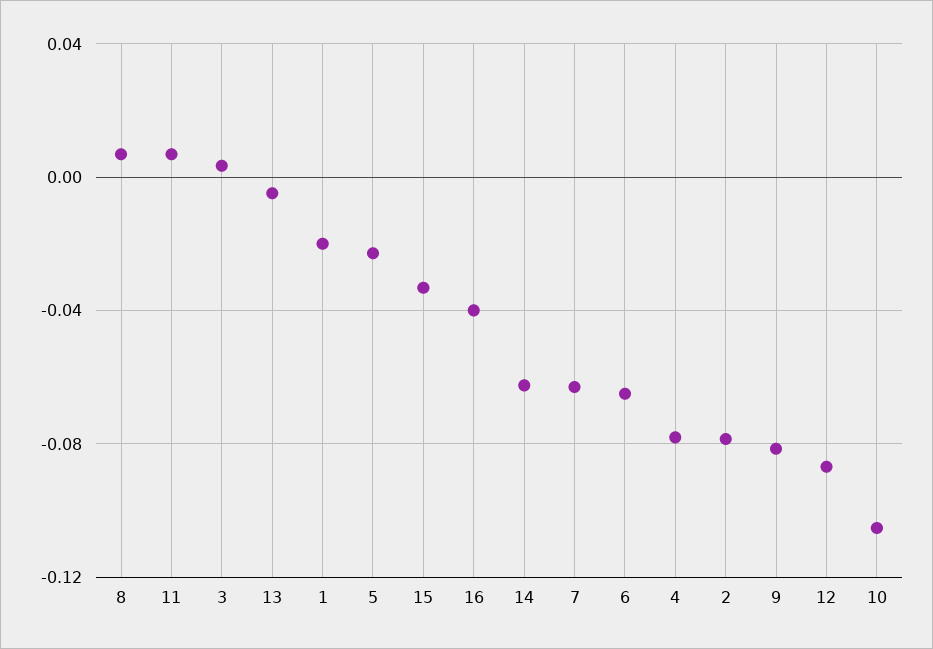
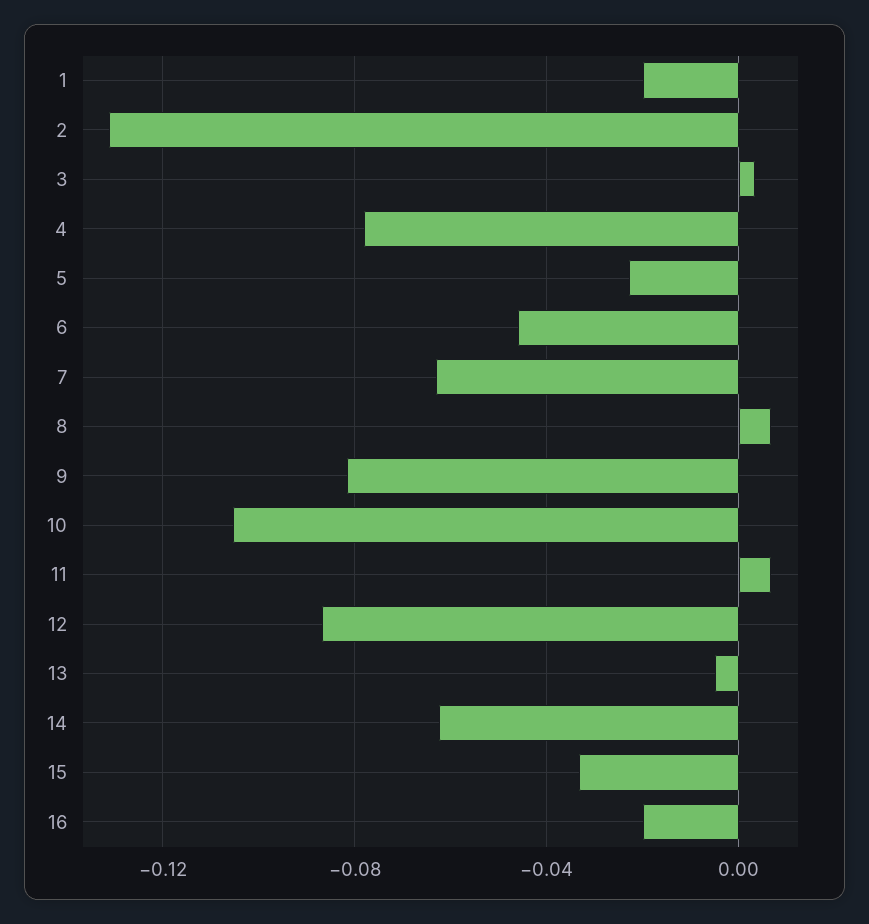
16: -0.04 -> -0.02
6: -0.065 -> -0.045
2: -0.08 -> -0.13

